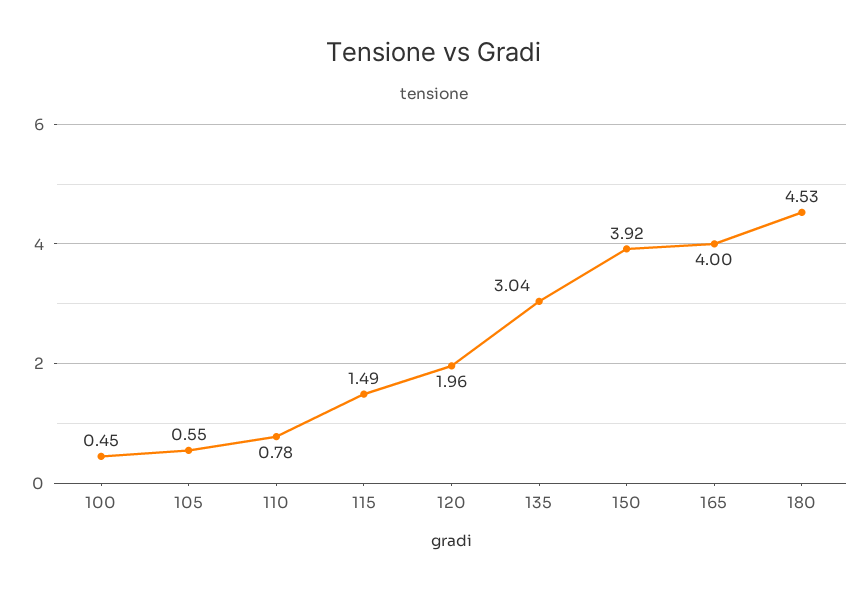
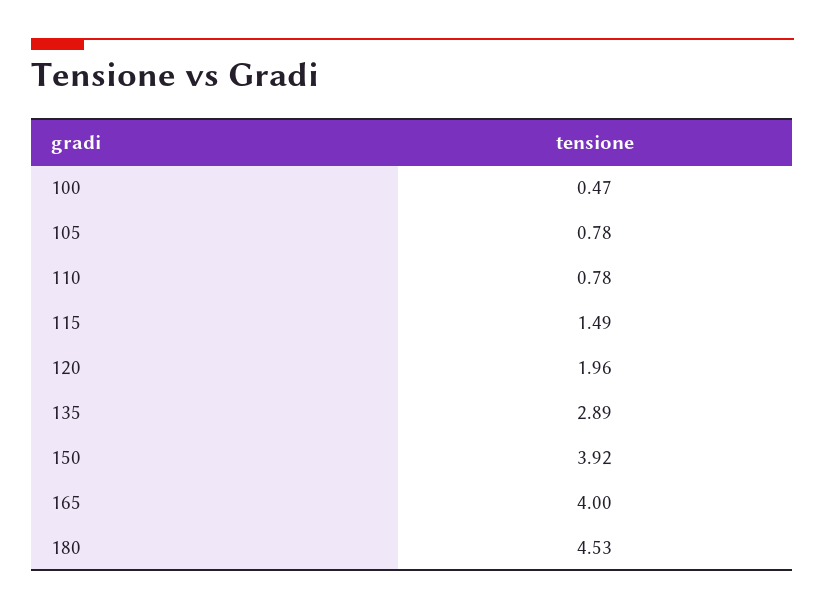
100: 0.45 -> 0.47
105: 0.55 -> 0.78
135: 3.04 -> 2.89

